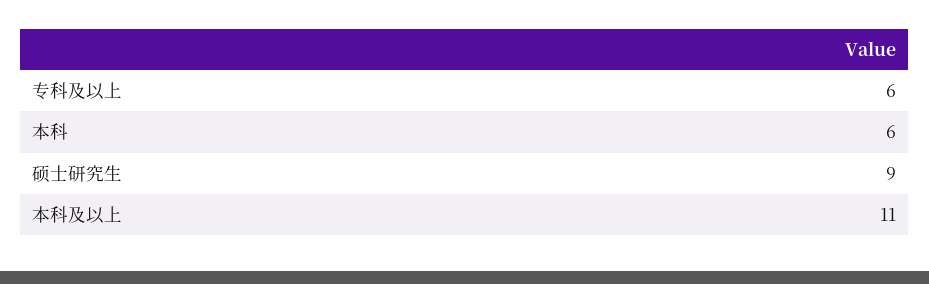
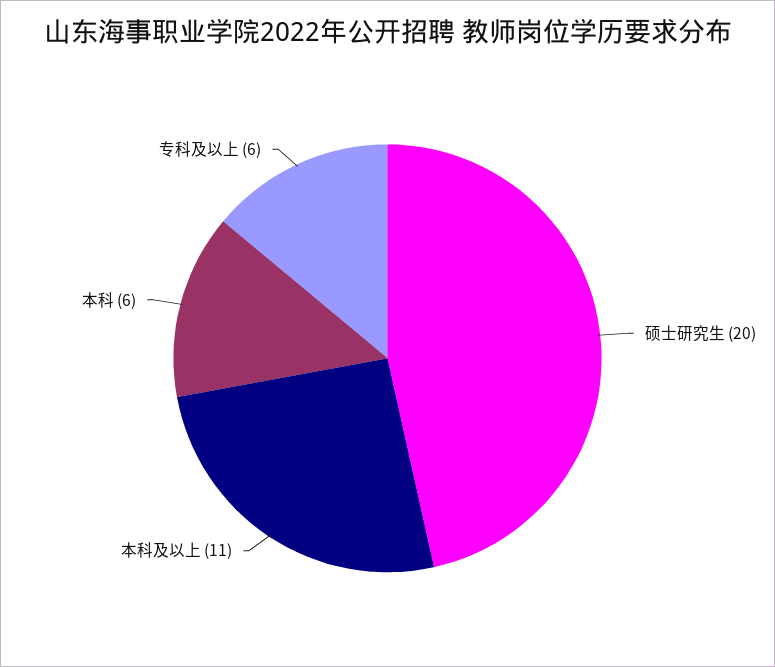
硕士研究生: 9 -> 20

